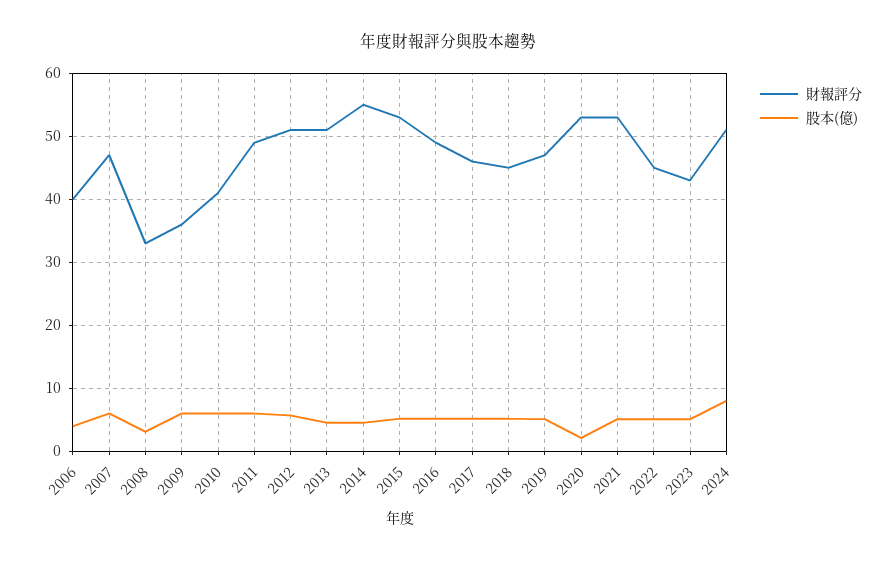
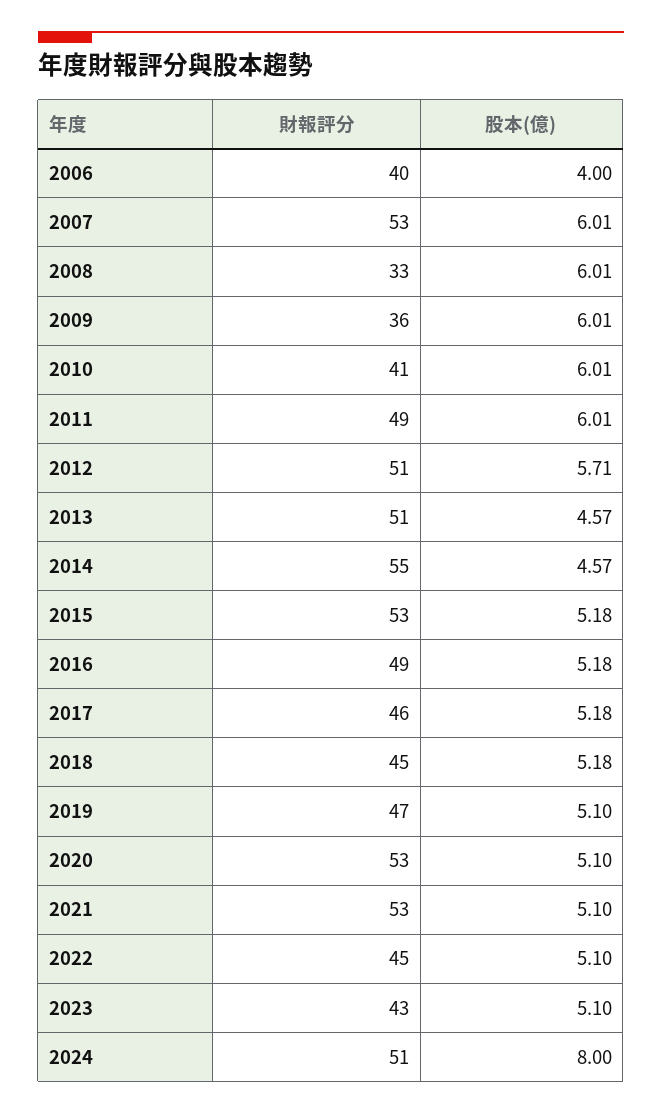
財報評分, 2007: 47 -> 53
股本(億), 2008: 3 -> 6.01
股本(億), 2020: 2 -> 5.1

